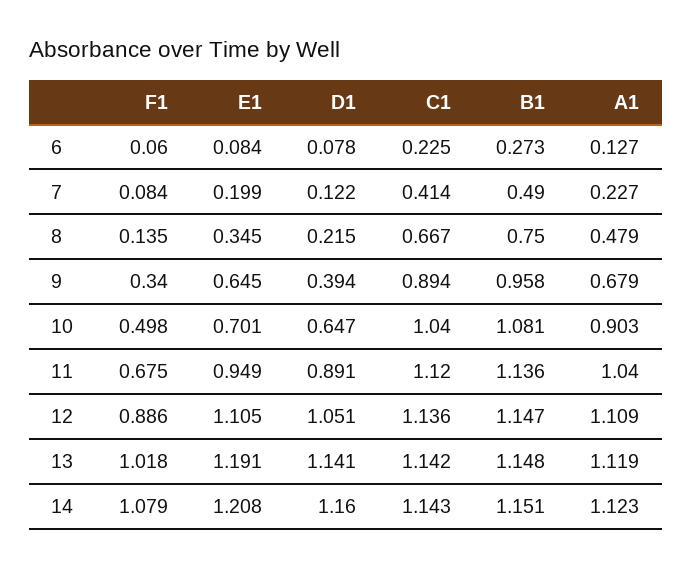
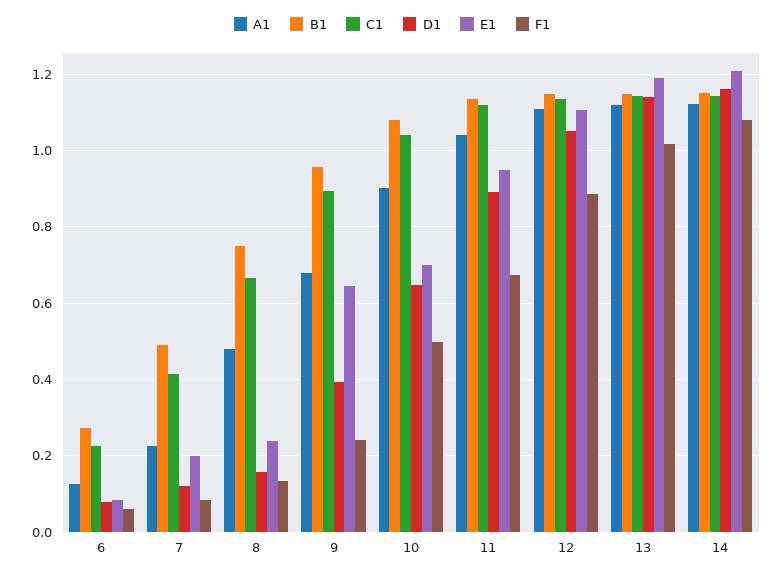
E1, 8: 0.345 -> 0.24
D1, 8: 0.215 -> 0.16
F1, 9: 0.34 -> 0.24

